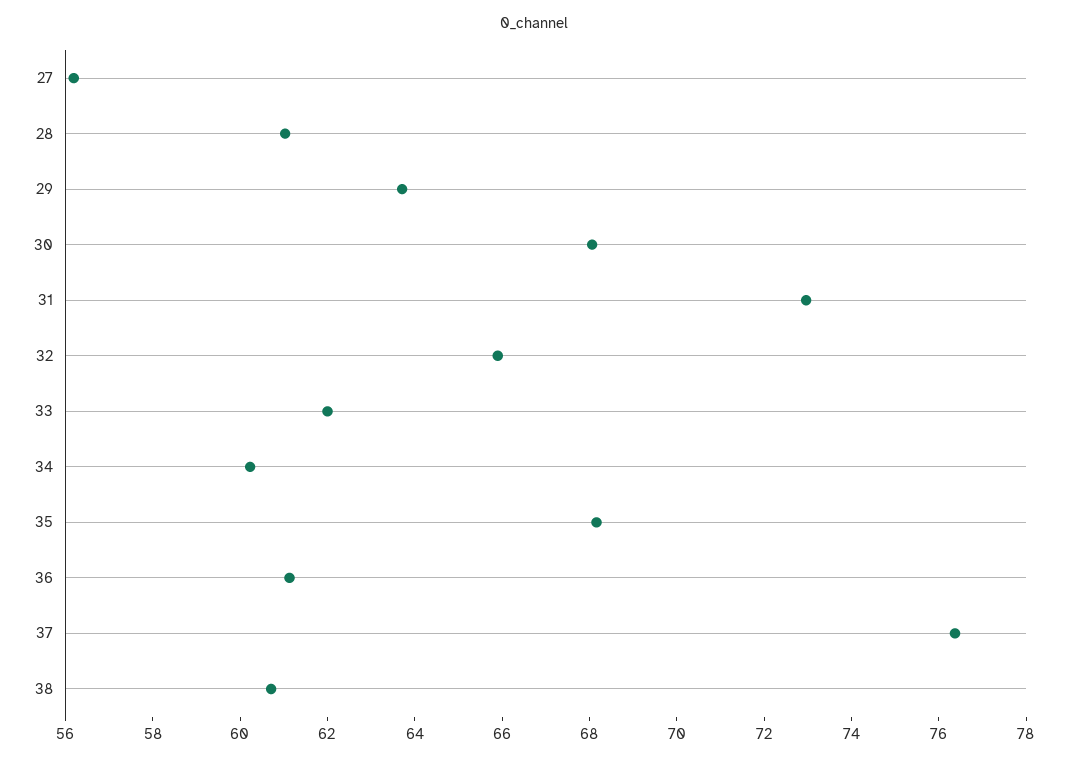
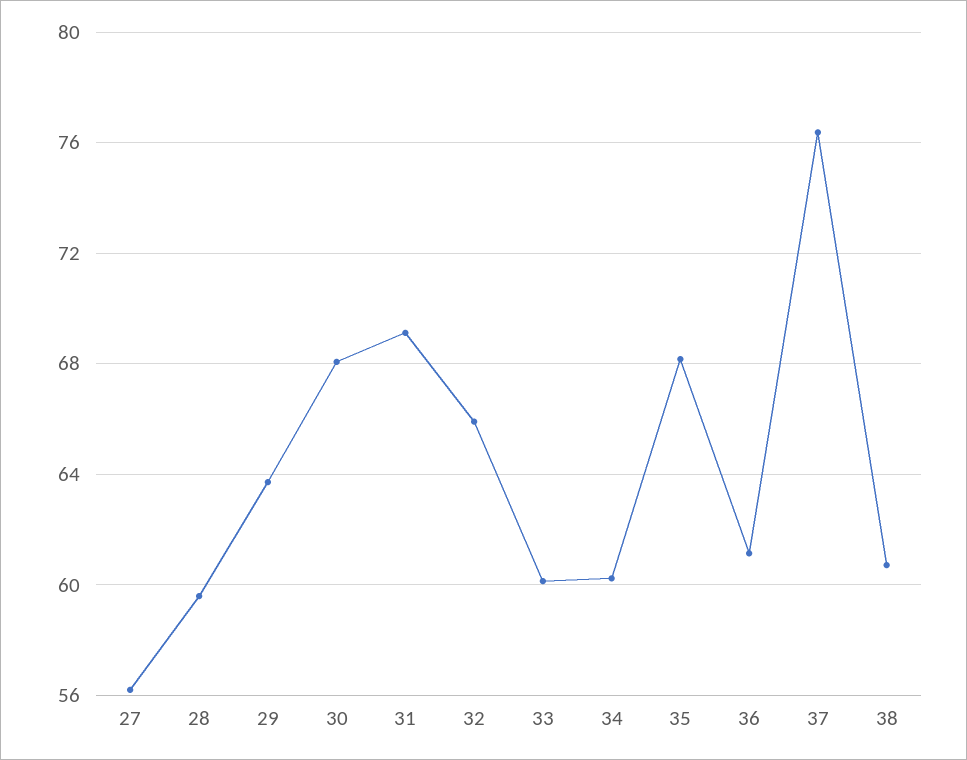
28: 61 -> 59.5
31: 73 -> 69
33: 62 -> 60

